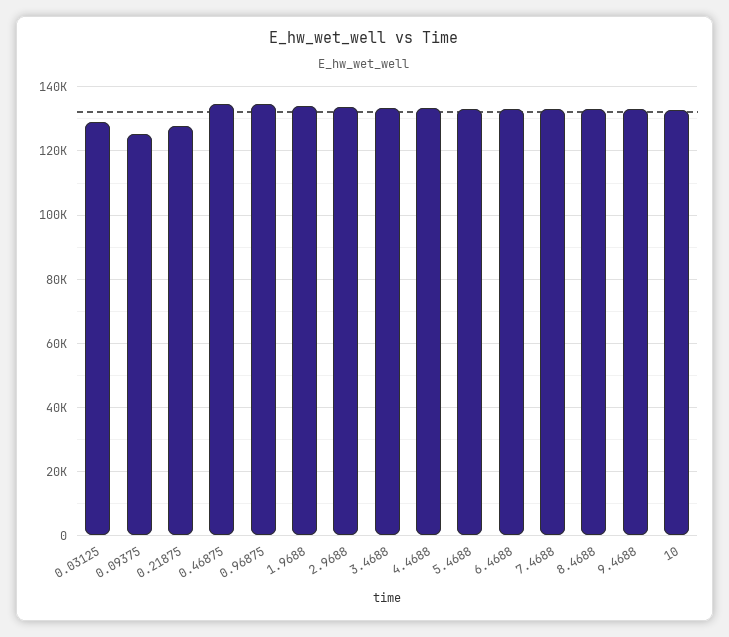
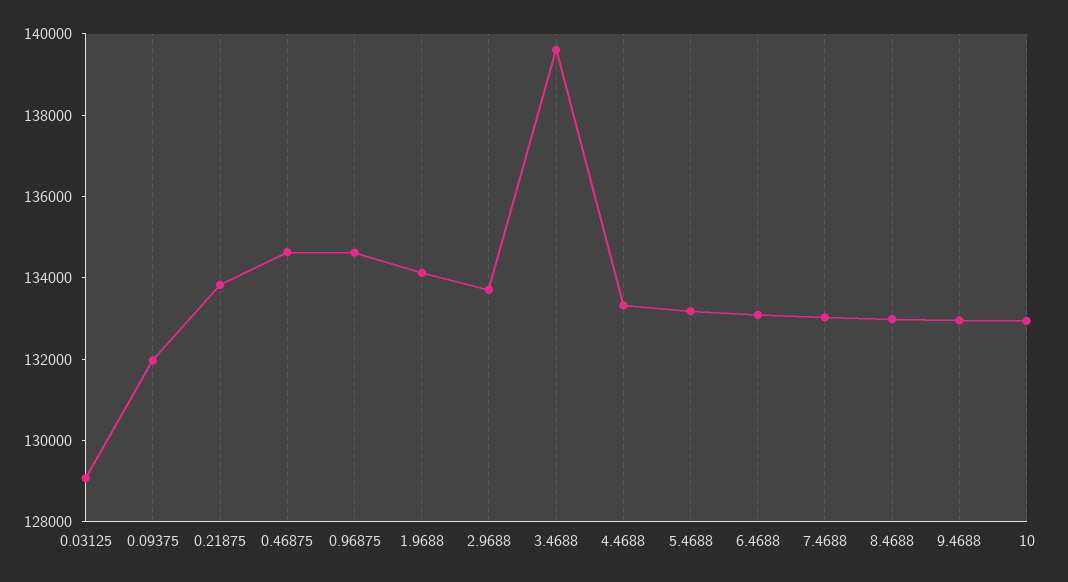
0.09375: 126000 -> 132000
0.21875: 128000 -> 134000
3.4688: 134000 -> 139500

